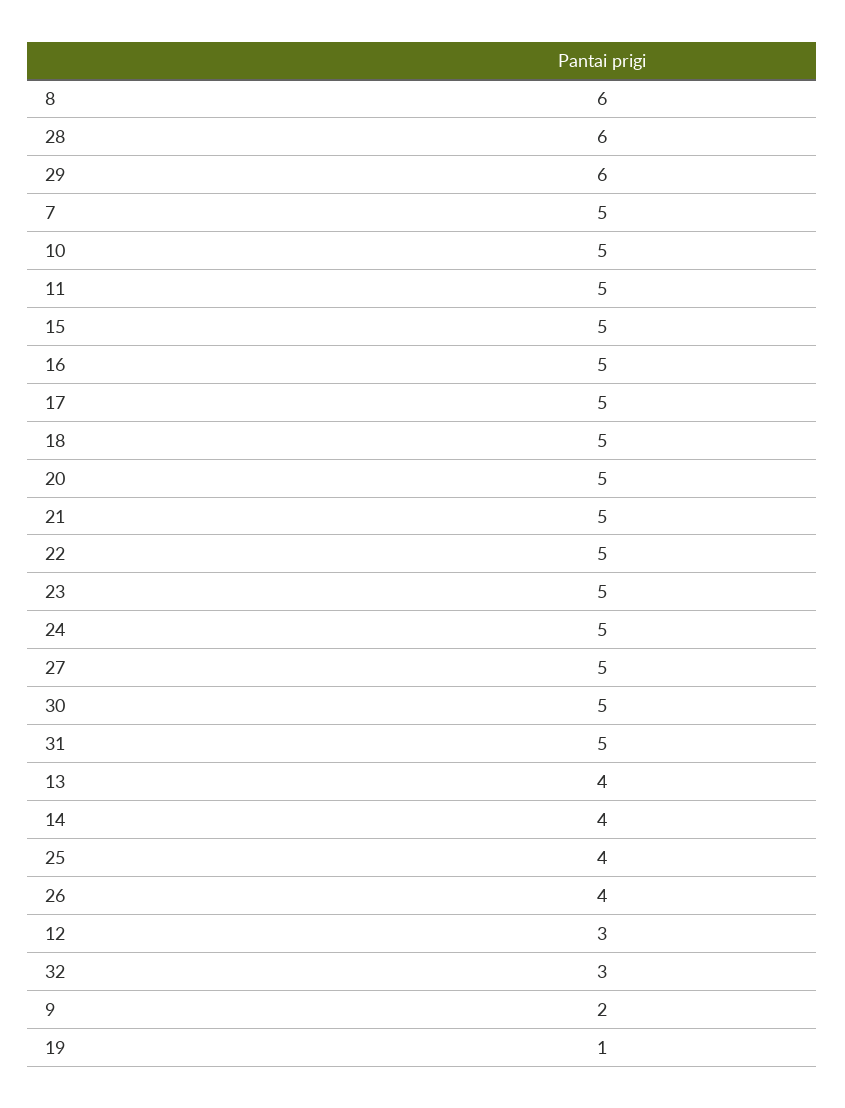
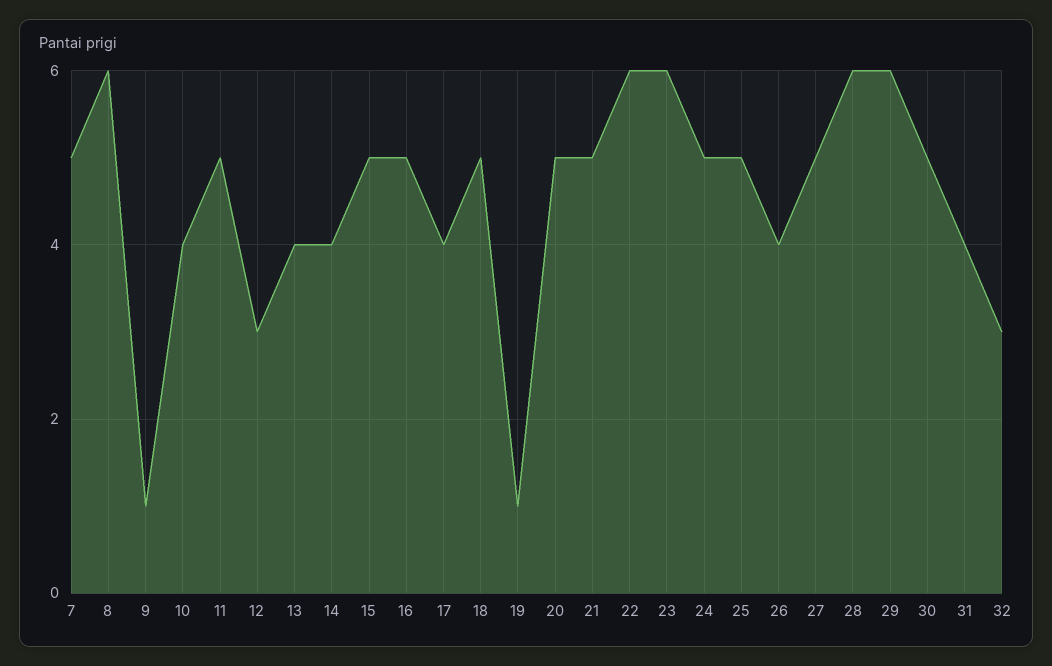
10: 5 -> 4
17: 5 -> 4
22: 5 -> 6
23: 5 -> 6
31: 5 -> 4
25: 4 -> 5
9: 2 -> 1

